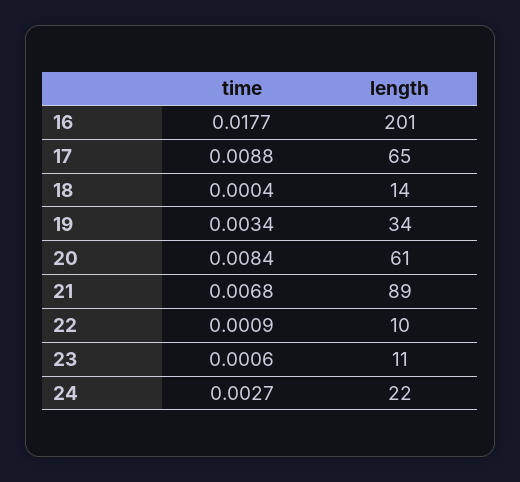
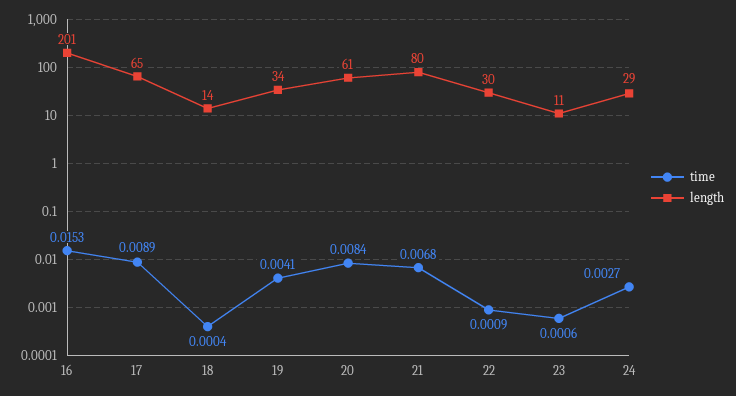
time, 16: 0.0177 -> 0.0153
time, 17: 0.0088 -> 0.0089
time, 19: 0.0034 -> 0.0041
length, 21: 89 -> 80
length, 22: 10 -> 30
length, 24: 22 -> 29

